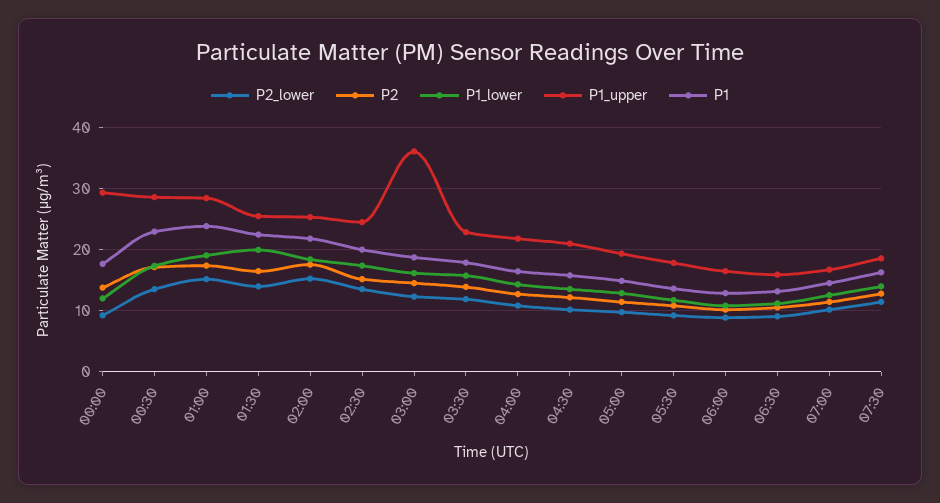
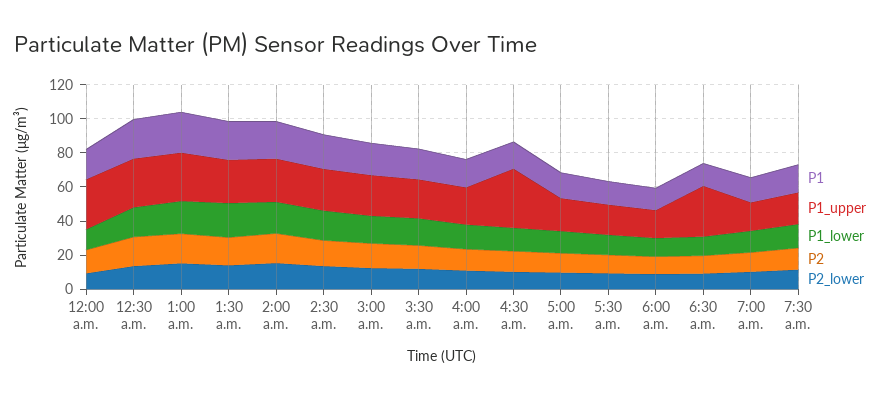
P1_upper, 03:00: 36 -> 25
P1_upper, 04:30: 21 -> 35
P1_upper, 06:30: 16 -> 30

